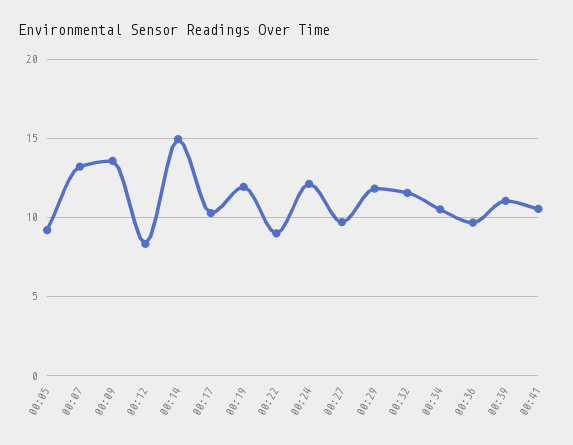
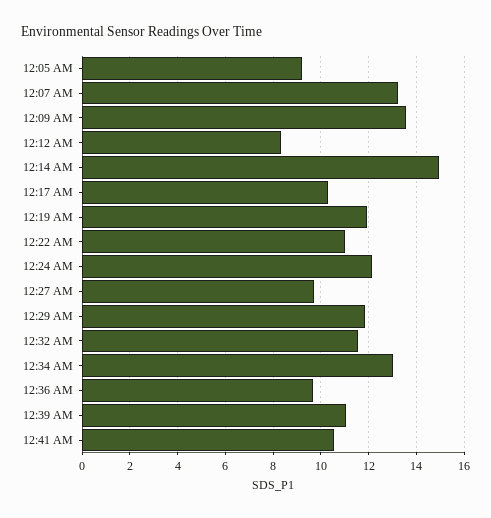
00:22: 9 -> 11
00:34: 10.5 -> 13

